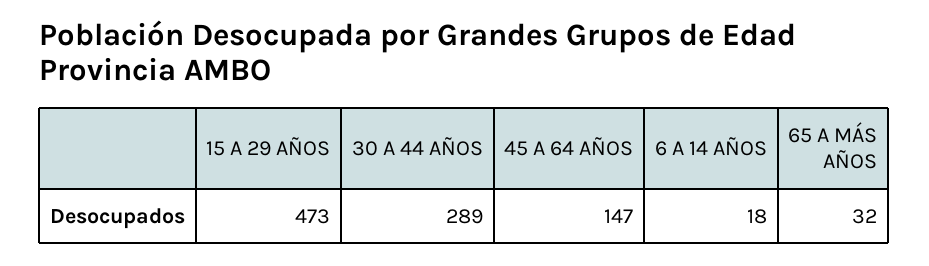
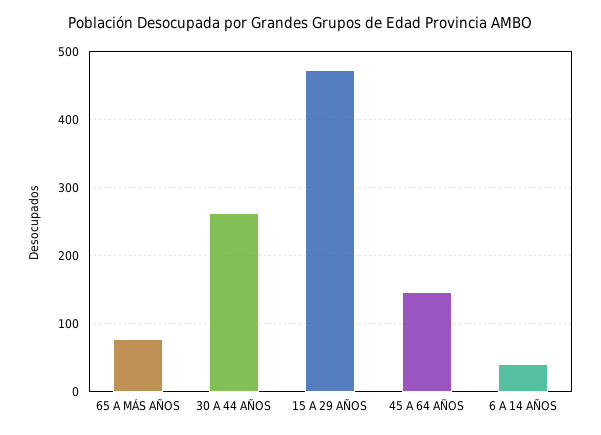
30 A 44 AÑOS: 289 -> 260
6 A 14 AÑOS: 18 -> 40
65 A MÁS AÑOS: 32 -> 80

